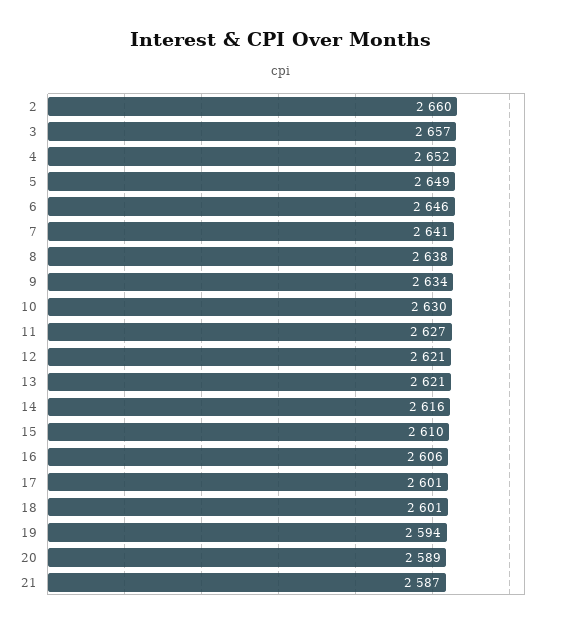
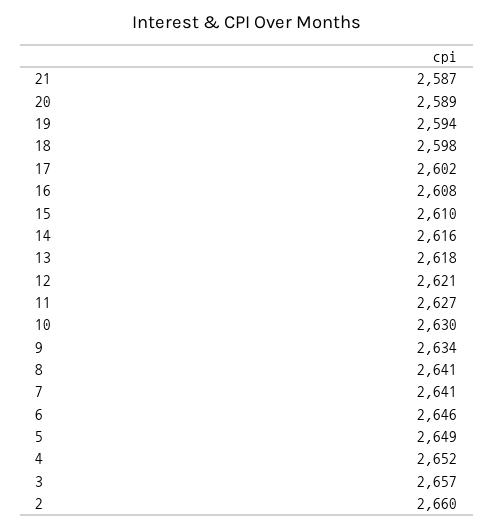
8: 2638 -> 2641
13: 2621 -> 2618
16: 2606 -> 2608
17: 2601 -> 2602
18: 2601 -> 2598

